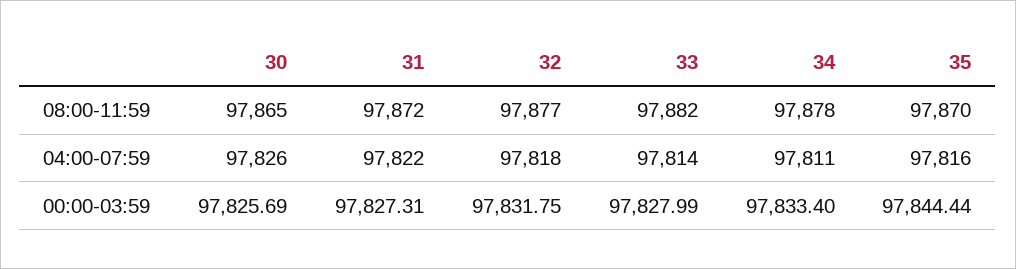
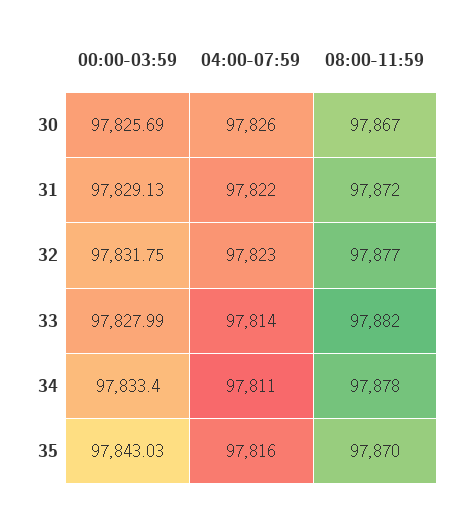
30, 08:00-11:59: 97865 -> 97867
32, 04:00-07:59: 97818 -> 97823
31, 00:00-03:59: 97827.31 -> 97829.13
35, 00:00-03:59: 97844.44 -> 97843.03

